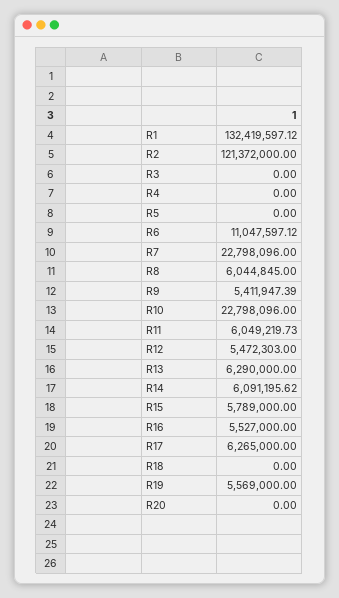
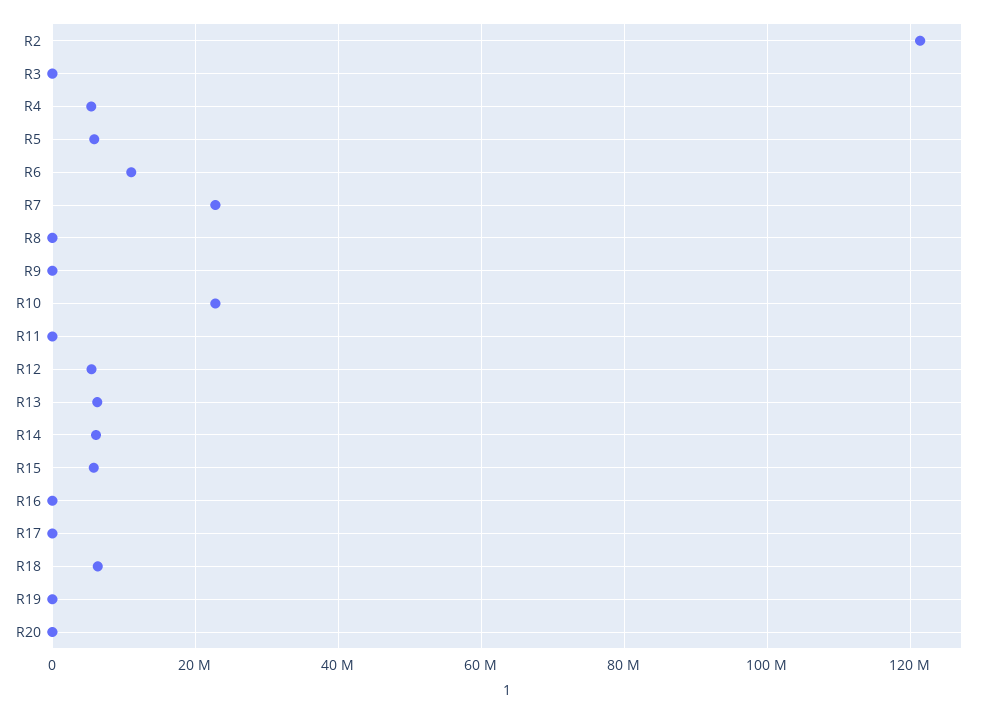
R1: 132419597.12 -> none
R4: 0 -> 6000000
R5: 0 -> 6000000
R8: 6044845 -> 0
R9: 5411947.39 -> 0
R11: 6049219.73 -> 0
R16: 5527000 -> 0
R17: 6265000 -> 0
R18: 0 -> 6000000
R19: 5569000 -> 0

